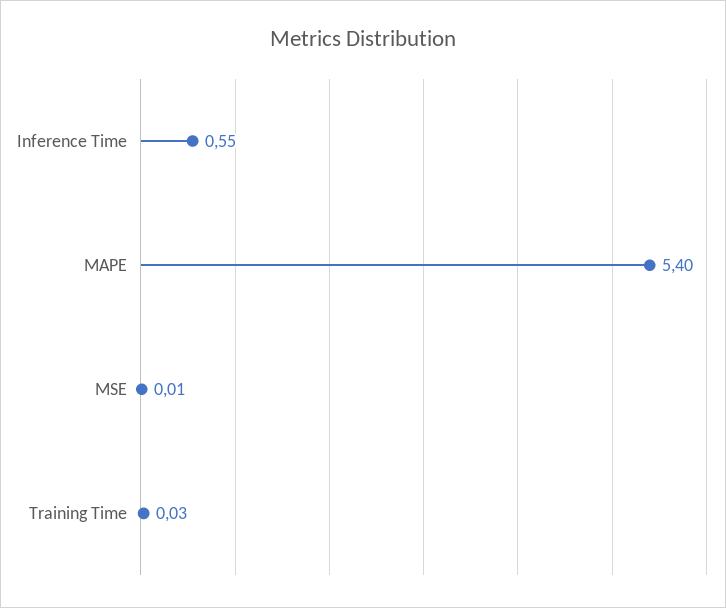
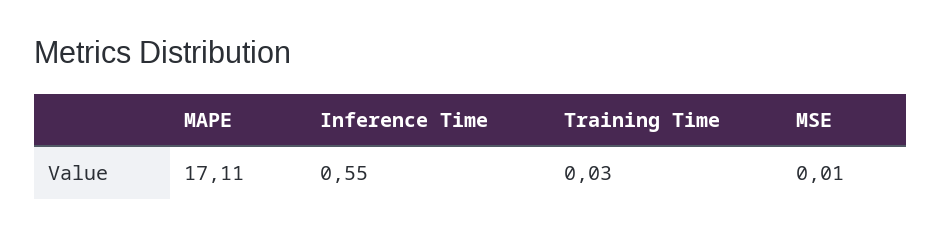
MAPE: 5.4 -> 17.11

